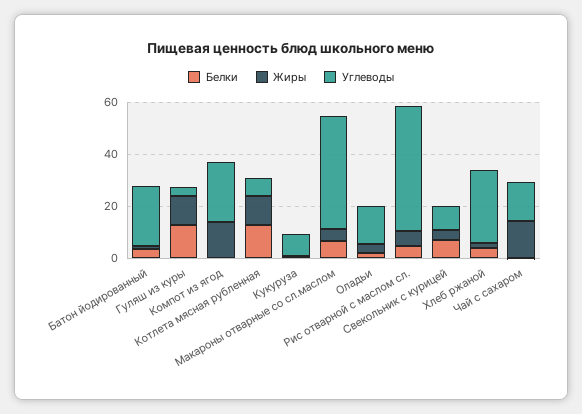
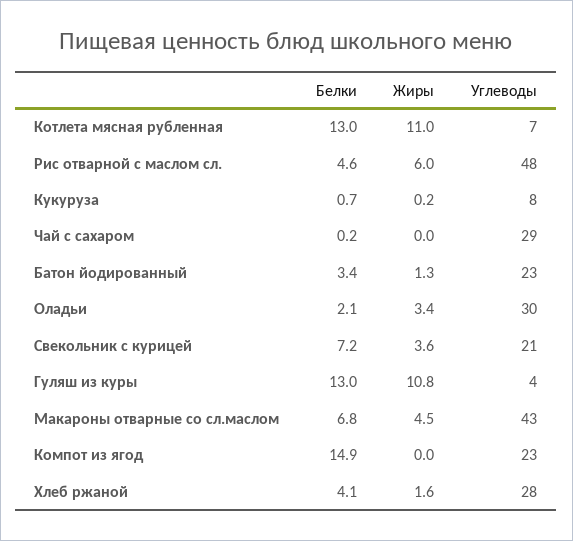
Белки, Компот из ягод: 0 -> 14.9
Жиры, Компот из ягод: 15 -> 0
Углеводы, Оладьи: 15 -> 30
Углеводы, Свекольник с курицей: 10 -> 21
Жиры, Чай с сахаром: 15 -> 0
Углеводы, Чай с сахаром: 15 -> 29

